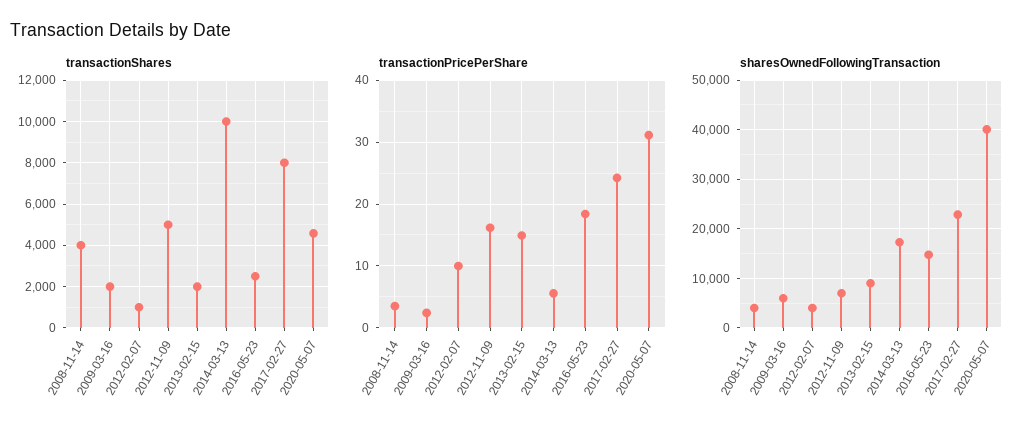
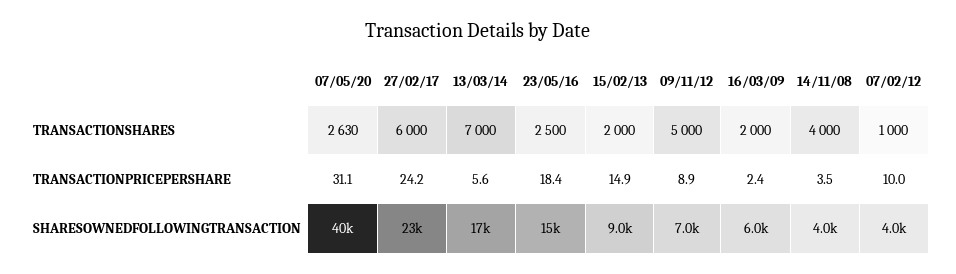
transactionShares, 2014-03-13: 10000 -> 7000
transactionShares, 2017-02-27: 8000 -> 6000
transactionShares, 2020-05-07: 4500 -> 2630
transactionPricePerShare, 2012-11-09: 16 -> 8.9

